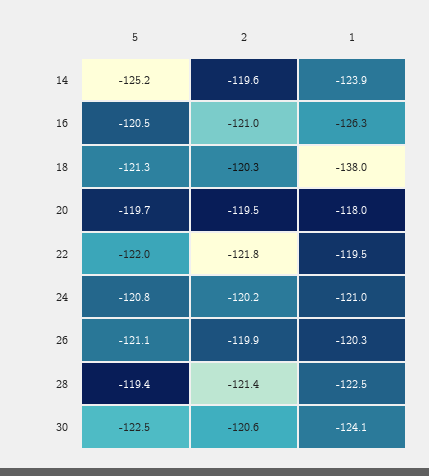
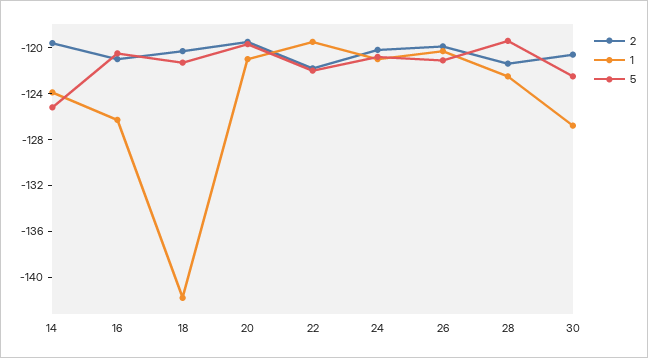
1, 18: -138 -> -142
1, 20: -118 -> -121
1, 30: -124.1 -> -127

